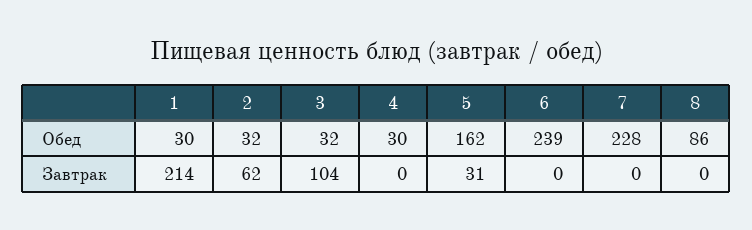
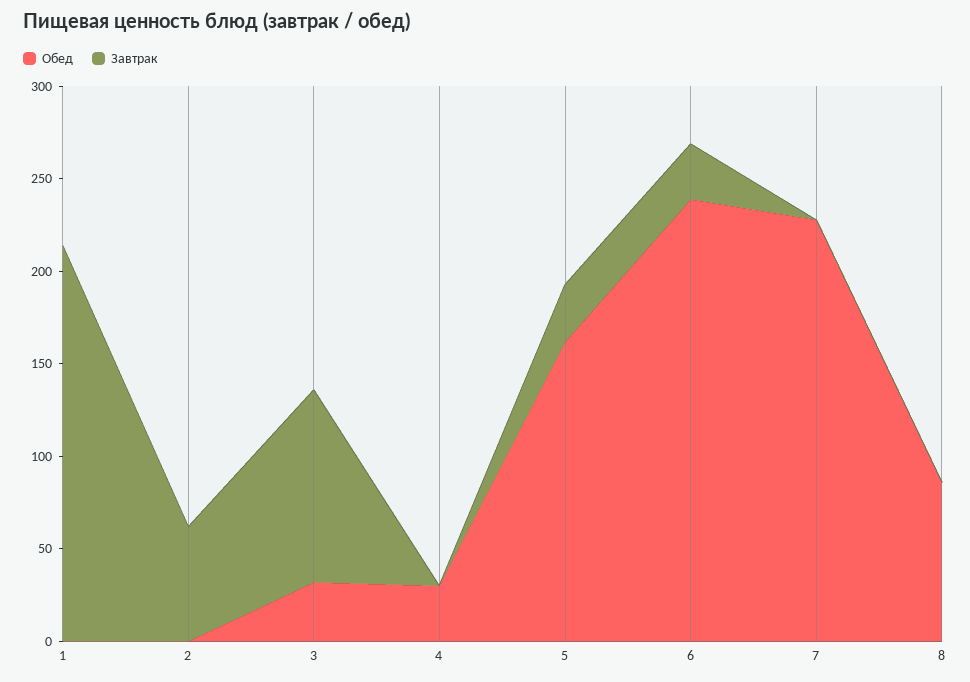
Обед, 1: 30 -> 0
Обед, 2: 32 -> 0
Завтрак, 6: 0 -> 30

